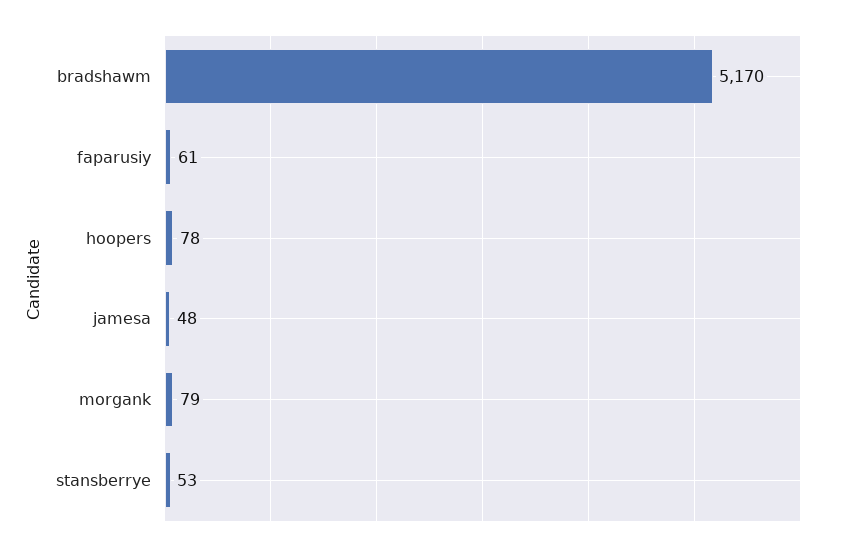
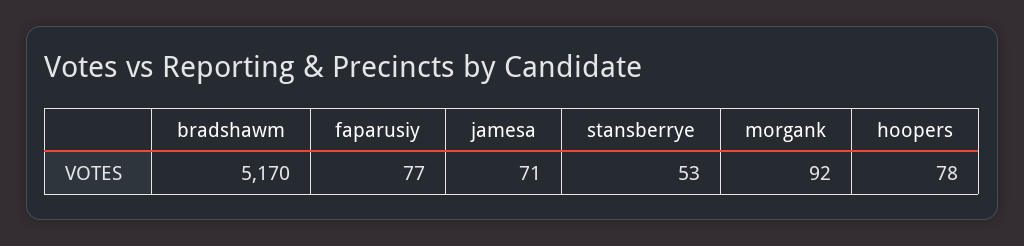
faparusiy: 61 -> 77
jamesa: 48 -> 71
morgank: 79 -> 92

